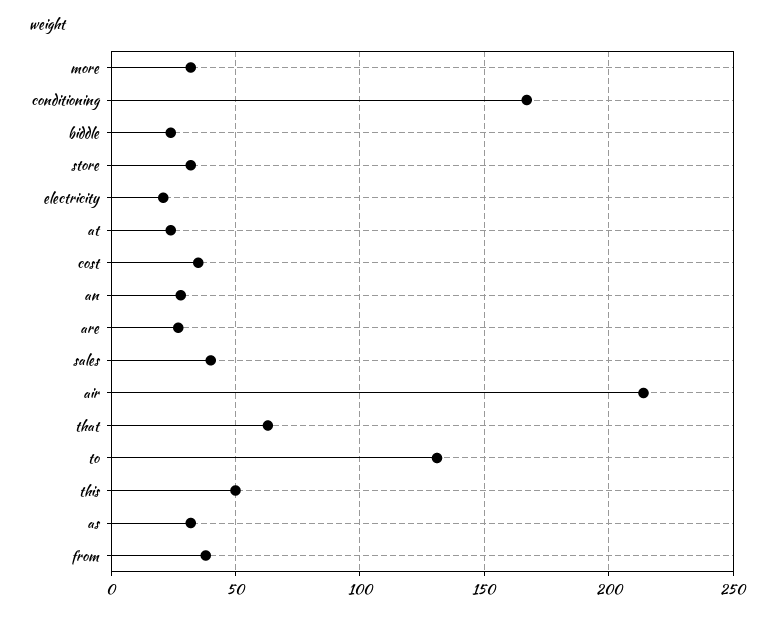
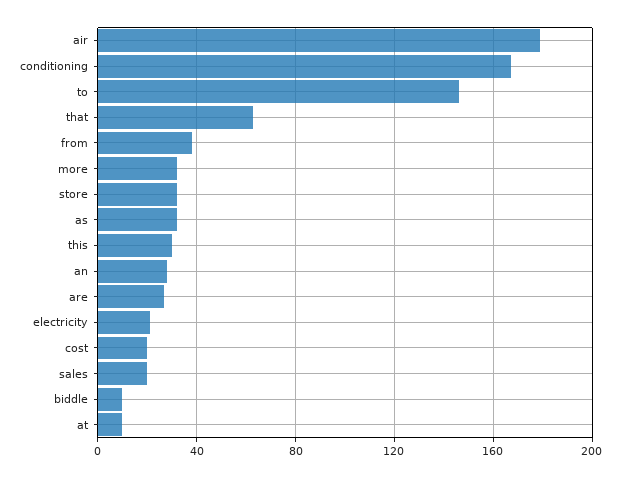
biddle: 25 -> 10
at: 25 -> 10
cost: 35 -> 20
sales: 40 -> 20
air: 215 -> 180
to: 130 -> 145
this: 50 -> 30

